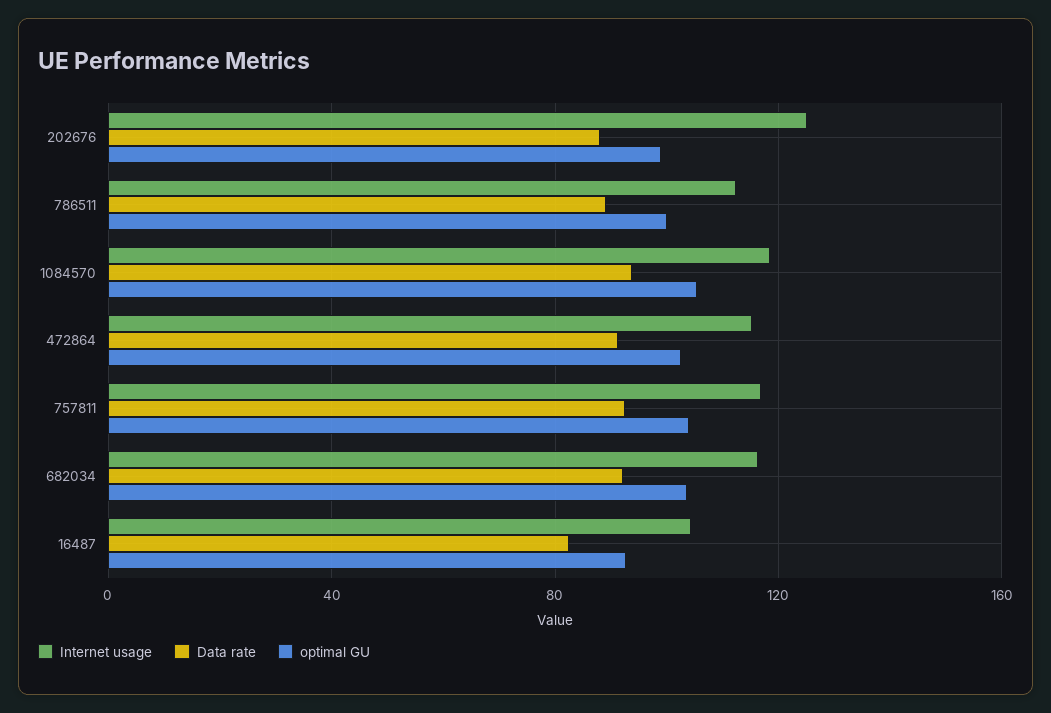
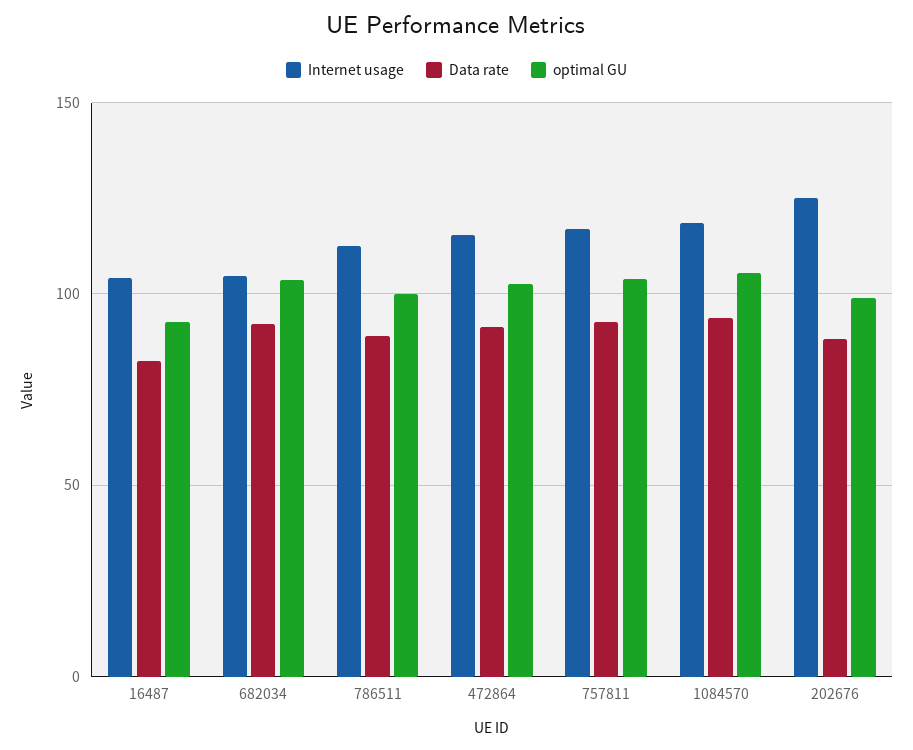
Internet usage, 682034: 115 -> 105

